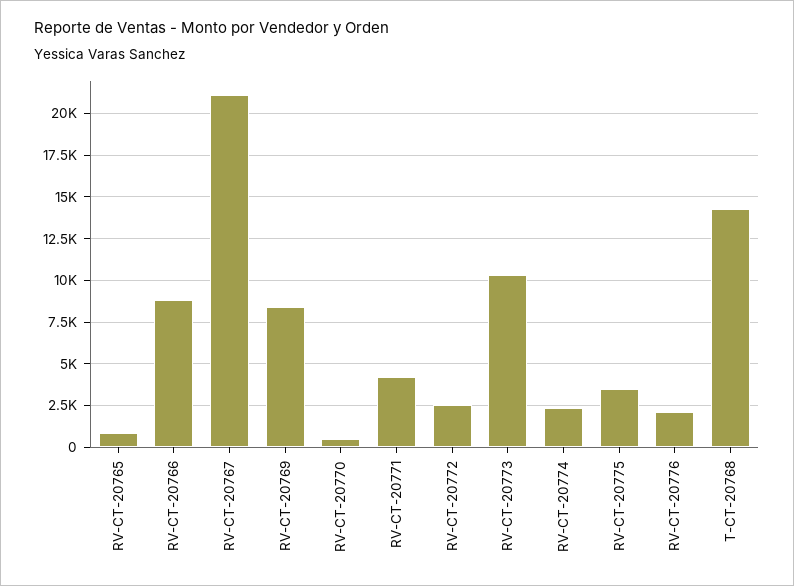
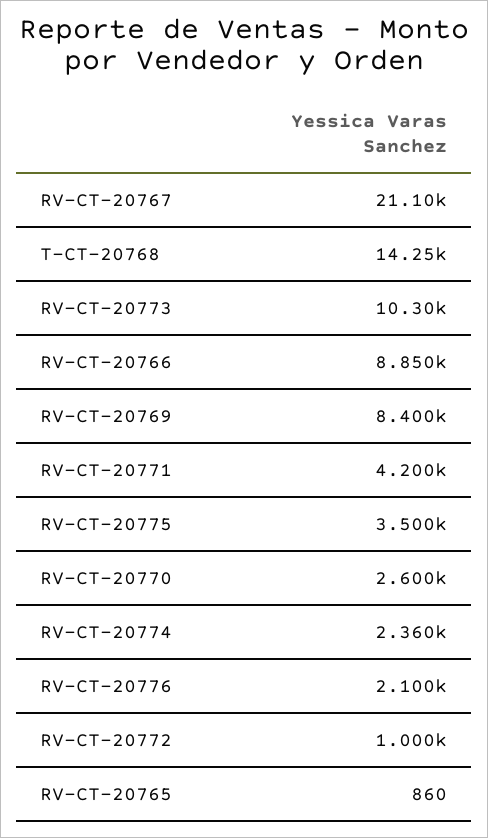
RV-CT-20770: 500 -> 2600
RV-CT-20772: 2500 -> 1000

